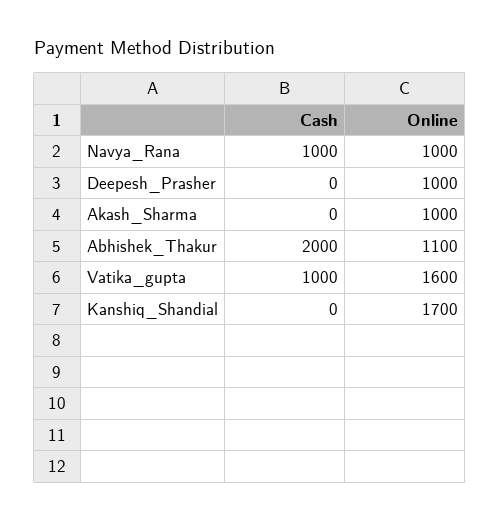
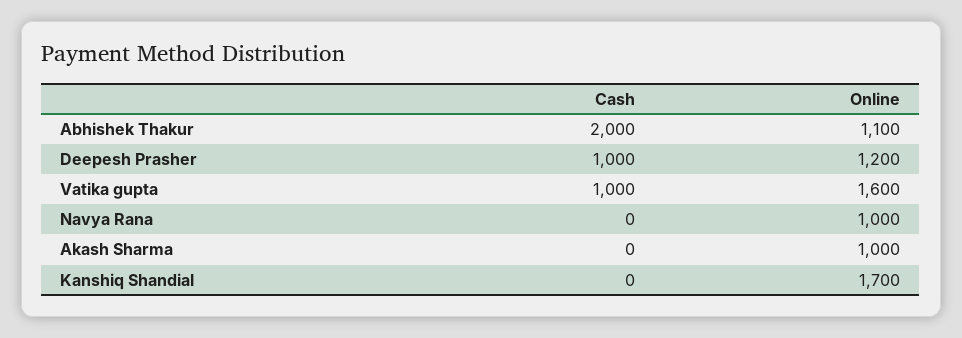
Cash, Navya_Rana: 1000 -> 0
Cash, Deepesh_Prasher: 0 -> 1000
Online, Deepesh_Prasher: 1000 -> 1200

